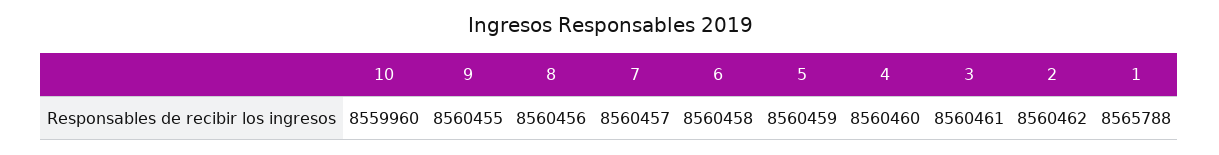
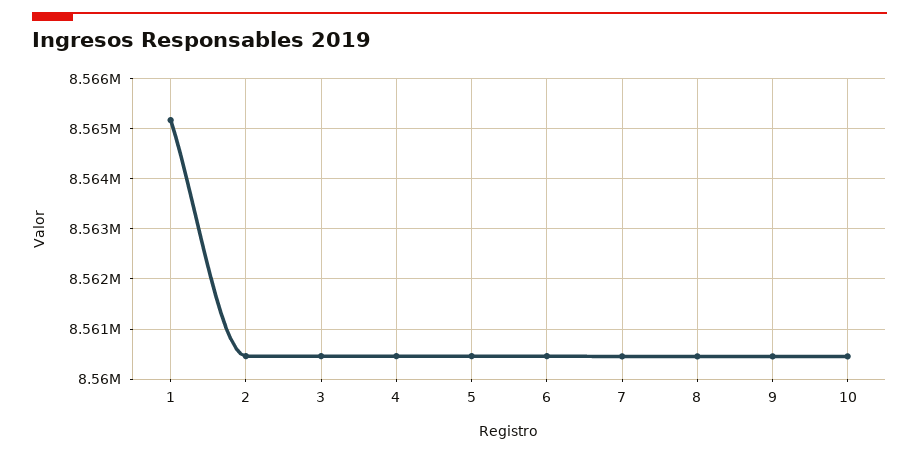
10: 8559960 -> 8560400
1: 8565788 -> 8565200

